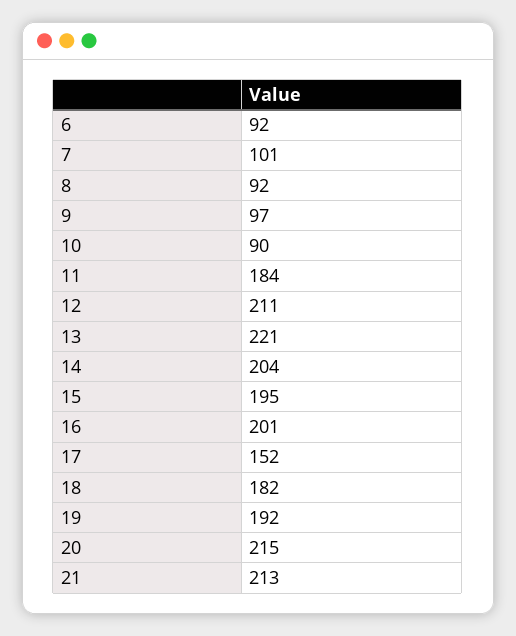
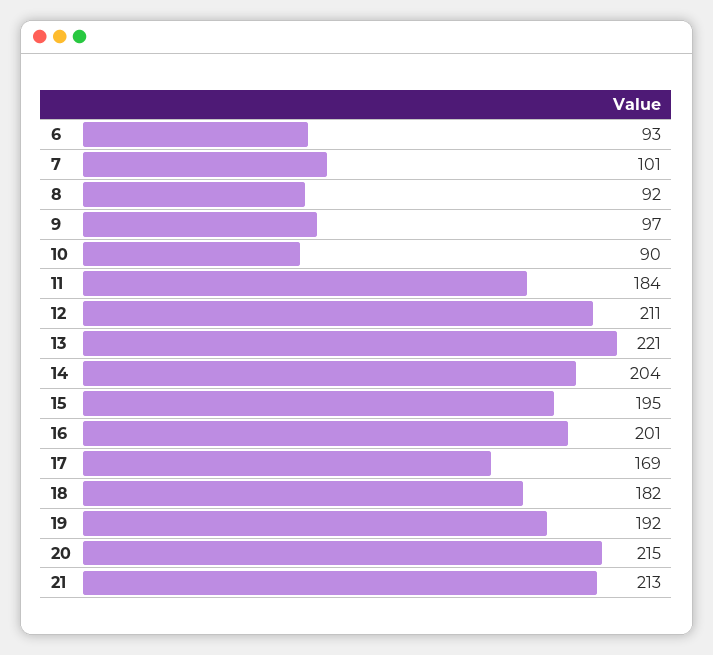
6: 92 -> 93
17: 152 -> 169

